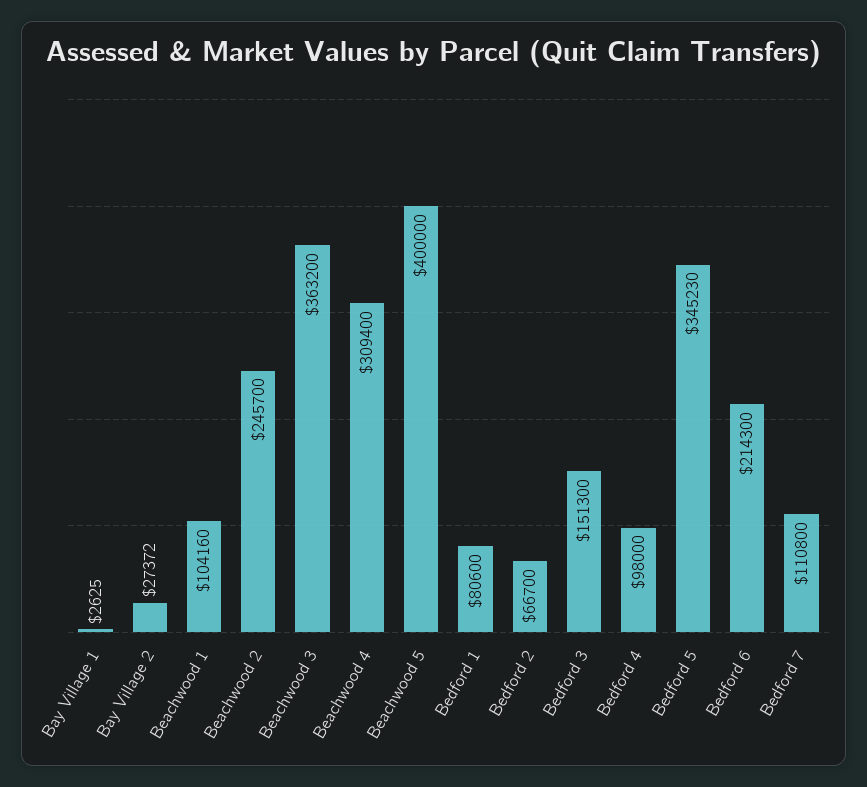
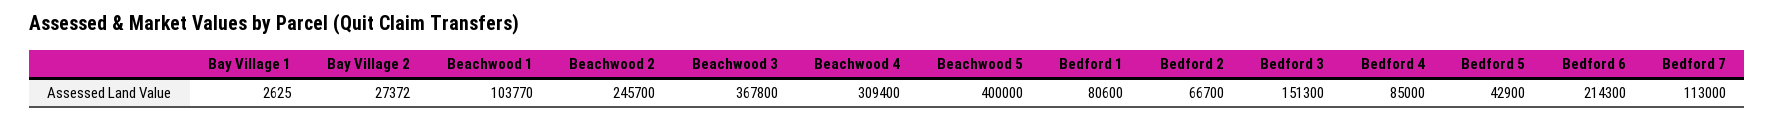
Beachwood 1: 104160 -> 103770
Beachwood 3: 363200 -> 367800
Bedford 4: 98000 -> 85000
Bedford 5: 345230 -> 42900
Bedford 7: 110800 -> 113000

